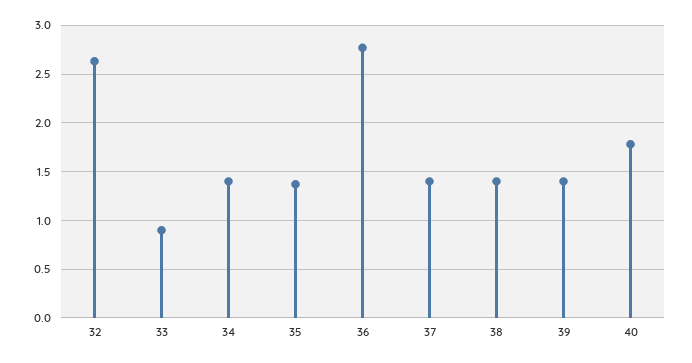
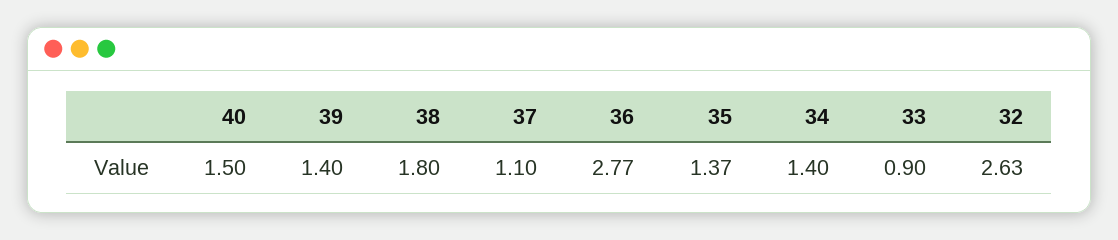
37: 1.4 -> 1.1
38: 1.4 -> 1.8
40: 1.8 -> 1.5

